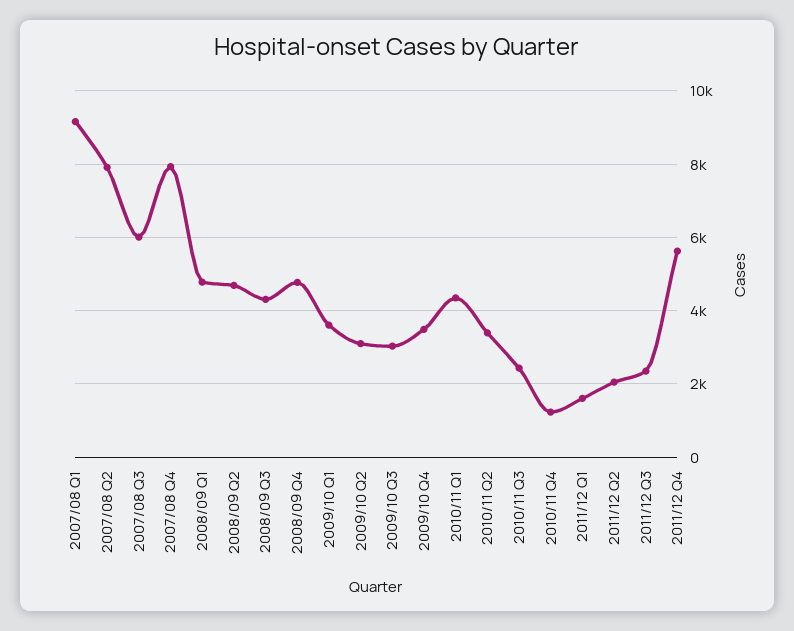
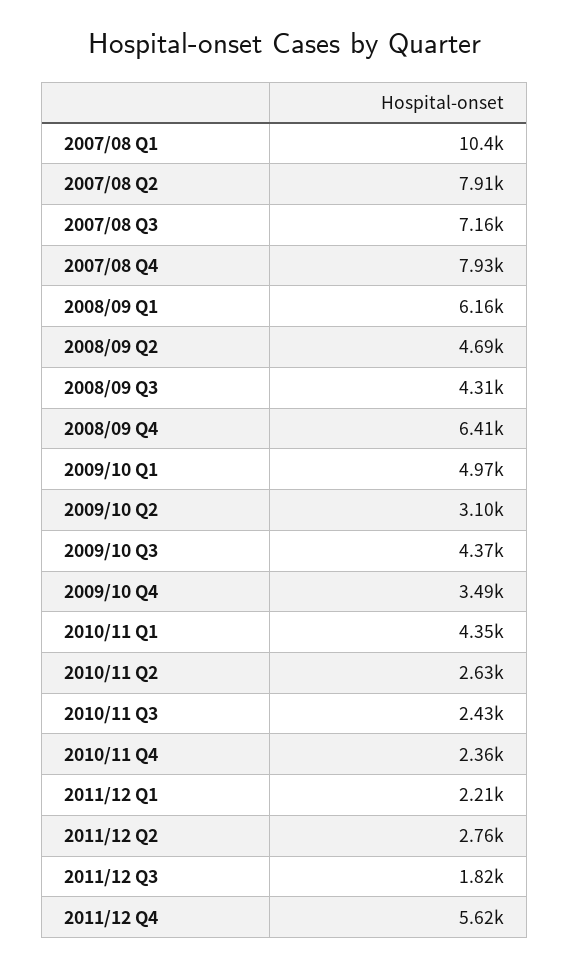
2007/08 Q1: 9200 -> 10400
2007/08 Q3: 6000 -> 7160
2008/09 Q1: 4800 -> 6160
2008/09 Q4: 4800 -> 6410
2009/10 Q1: 3600 -> 4970
2009/10 Q3: 3000 -> 4370
2010/11 Q2: 3400 -> 2630
2010/11 Q4: 1200 -> 2360
2011/12 Q1: 1600 -> 2210
2011/12 Q2: 2000 -> 2760
2011/12 Q3: 2400 -> 1820

